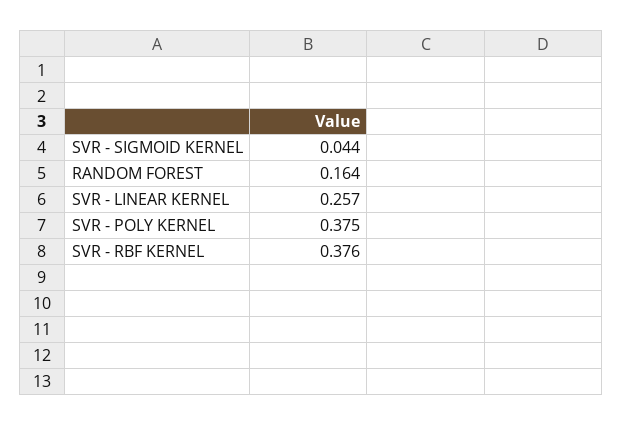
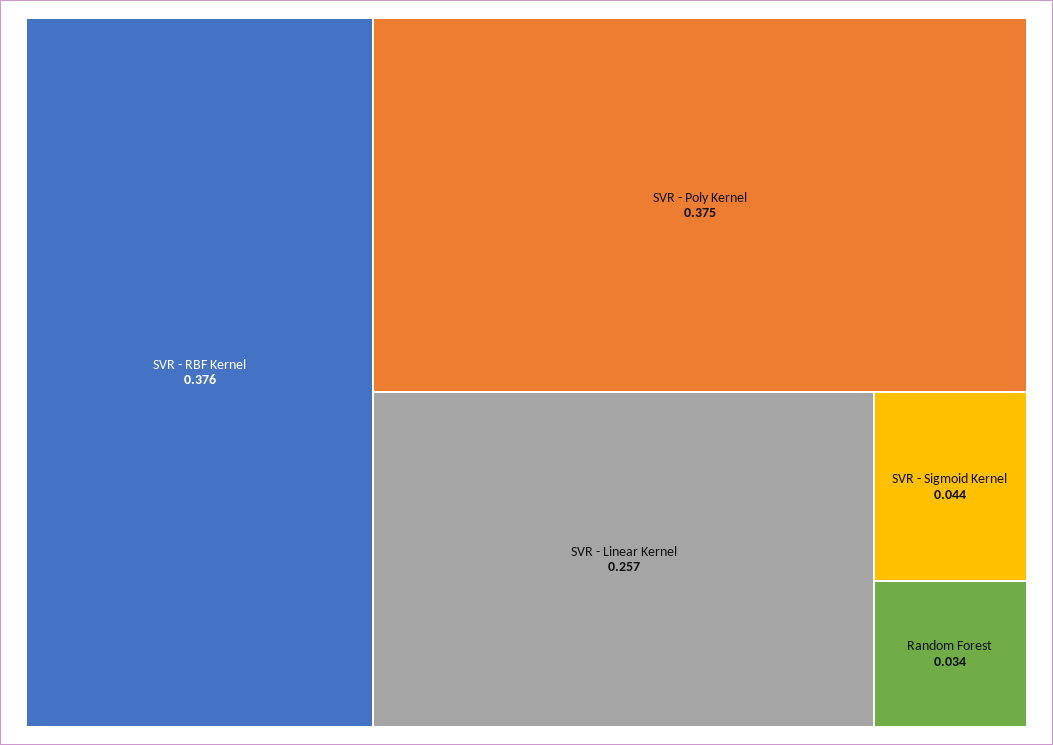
RANDOM FOREST: 0.164 -> 0.034

